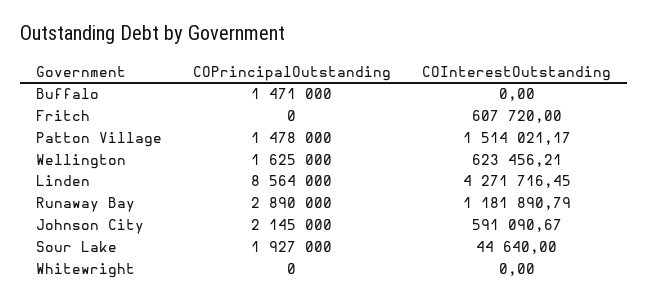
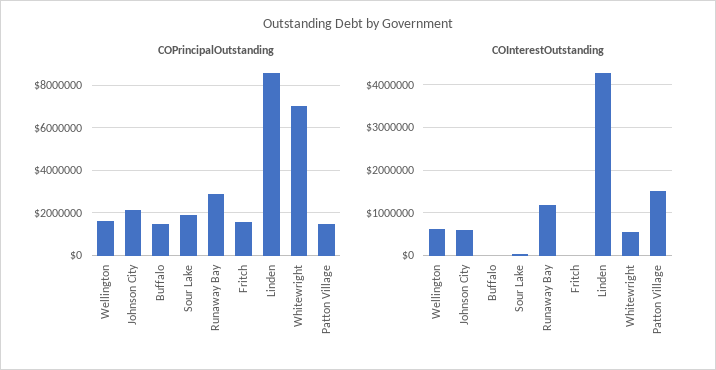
COPrincipalOutstanding, Fritch: 0 -> 1500000
COInterestOutstanding, Fritch: 607720 -> 0
COPrincipalOutstanding, Whitewright: 0 -> 7000000
COInterestOutstanding, Whitewright: 0 -> 600000

